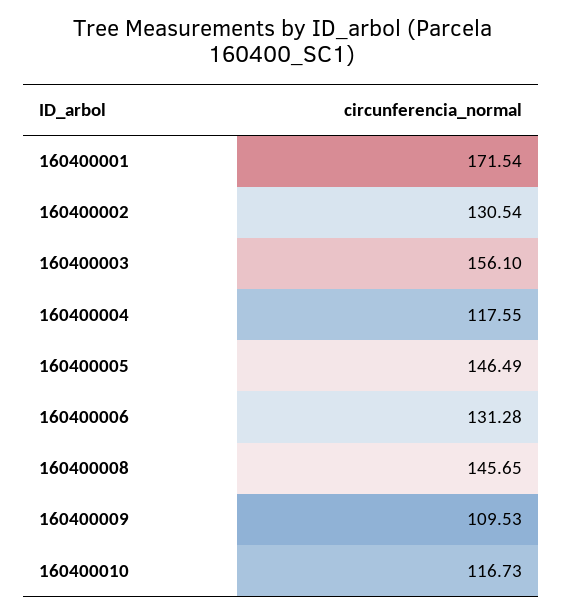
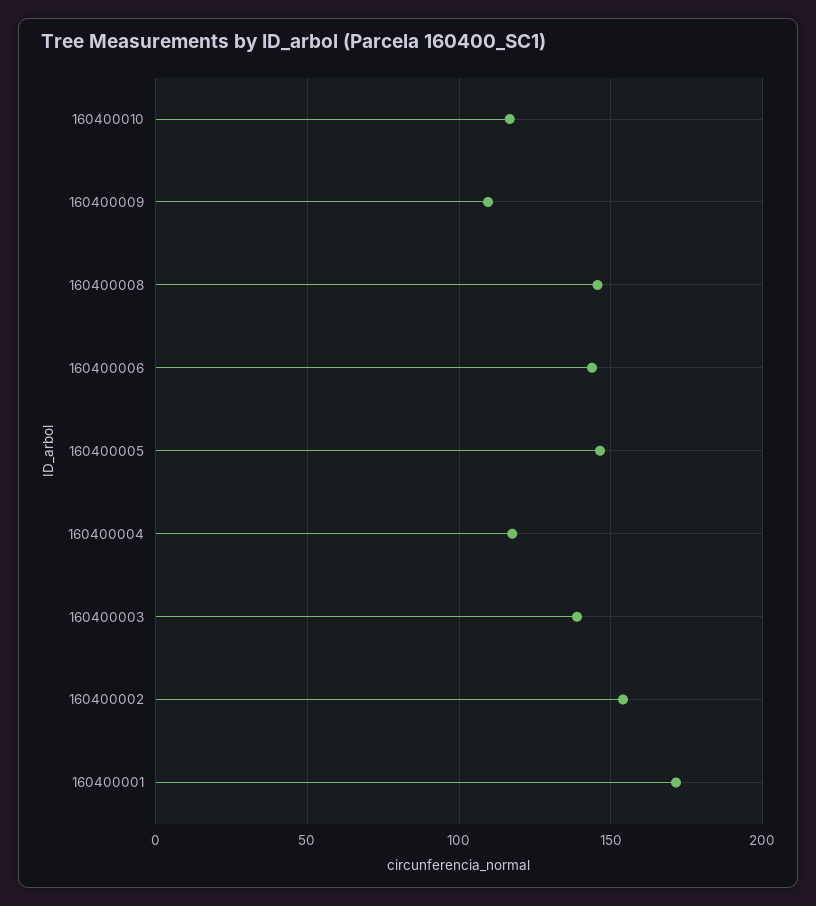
160400002: 130.54 -> 155
160400003: 156.1 -> 140
160400006: 131.28 -> 145

